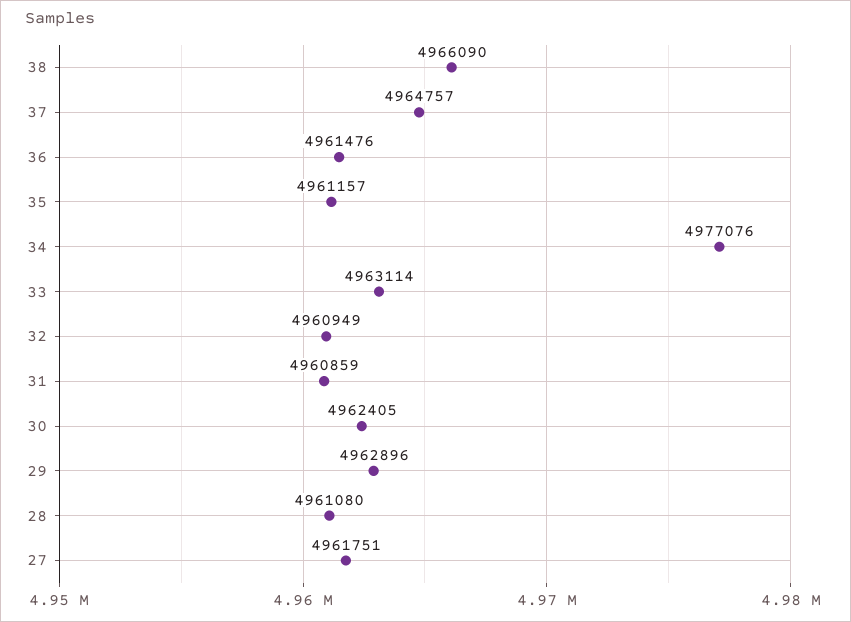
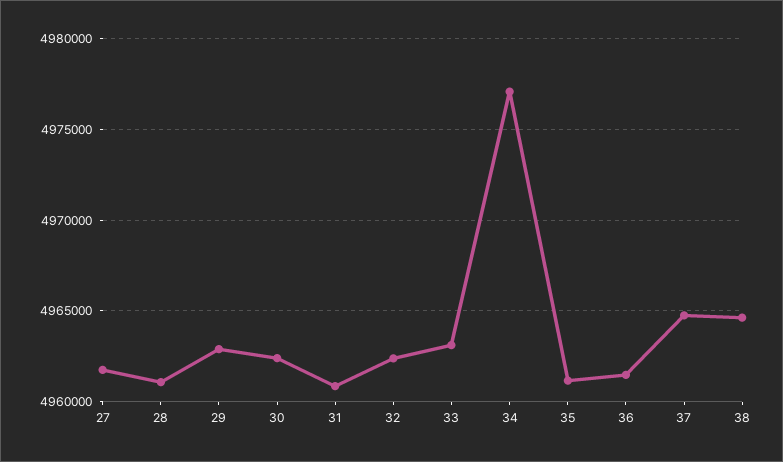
38: 4966090 -> 4964500
32: 4960949 -> 4962500

